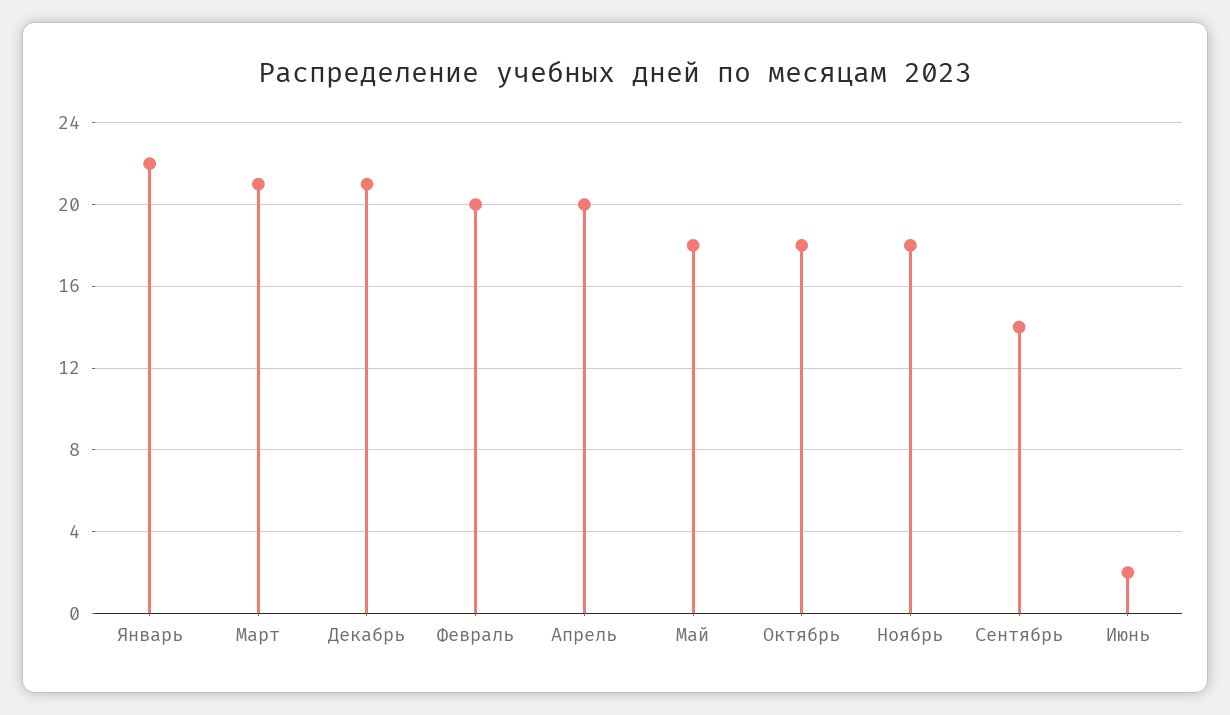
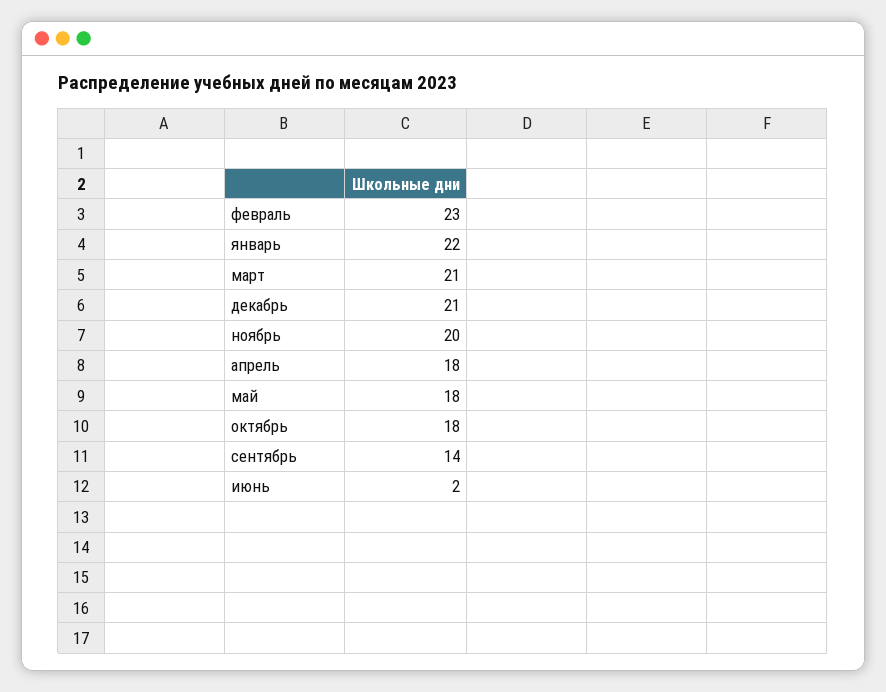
Февраль: 20 -> 23
Апрель: 20 -> 18
Ноябрь: 18 -> 20

